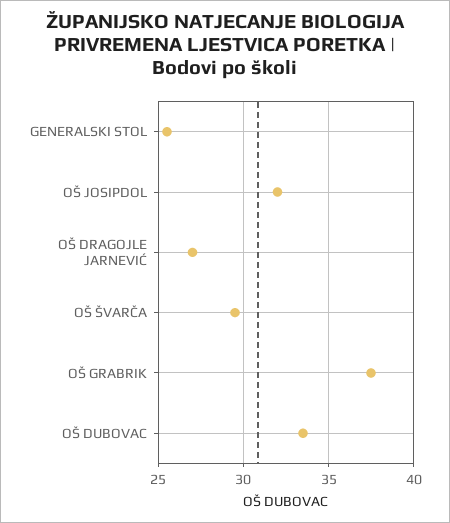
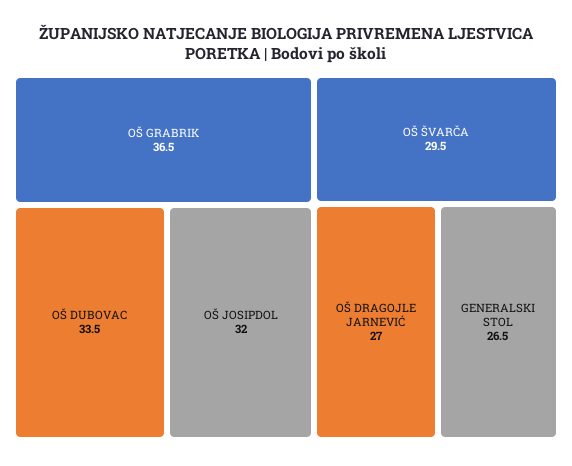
GENERALSKI STOL: 25.5 -> 26.5
OŠ GRABRIK: 37.5 -> 36.5

